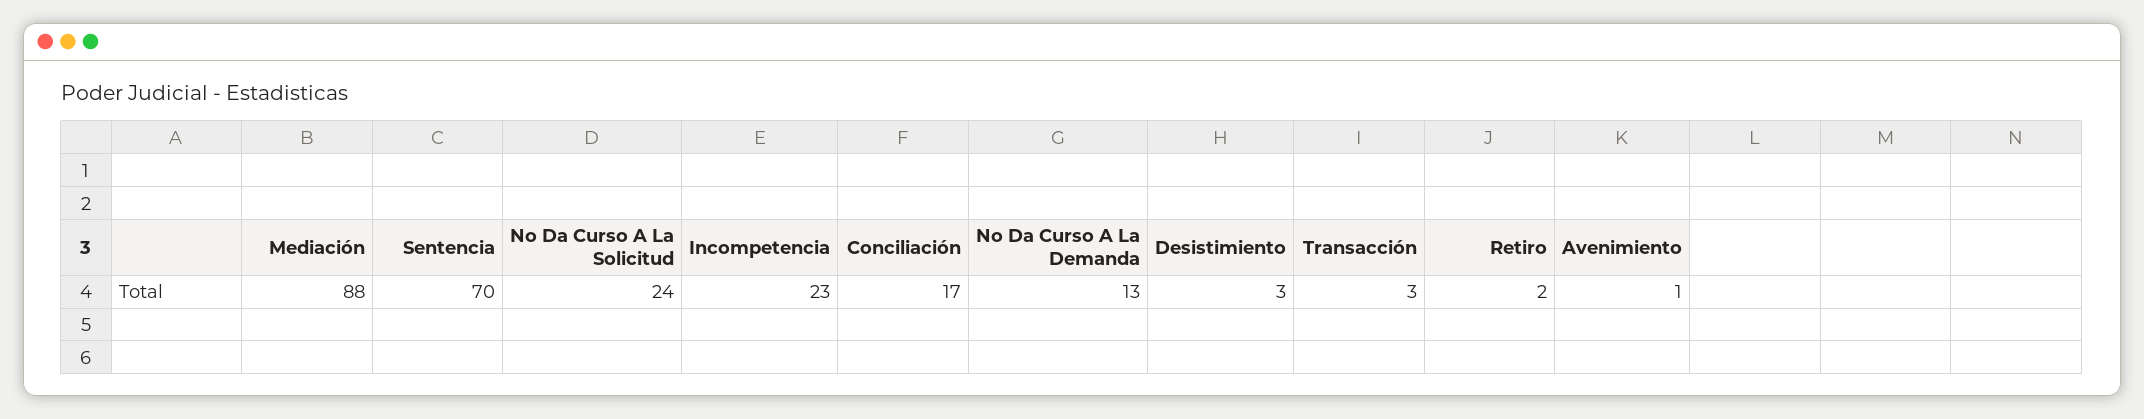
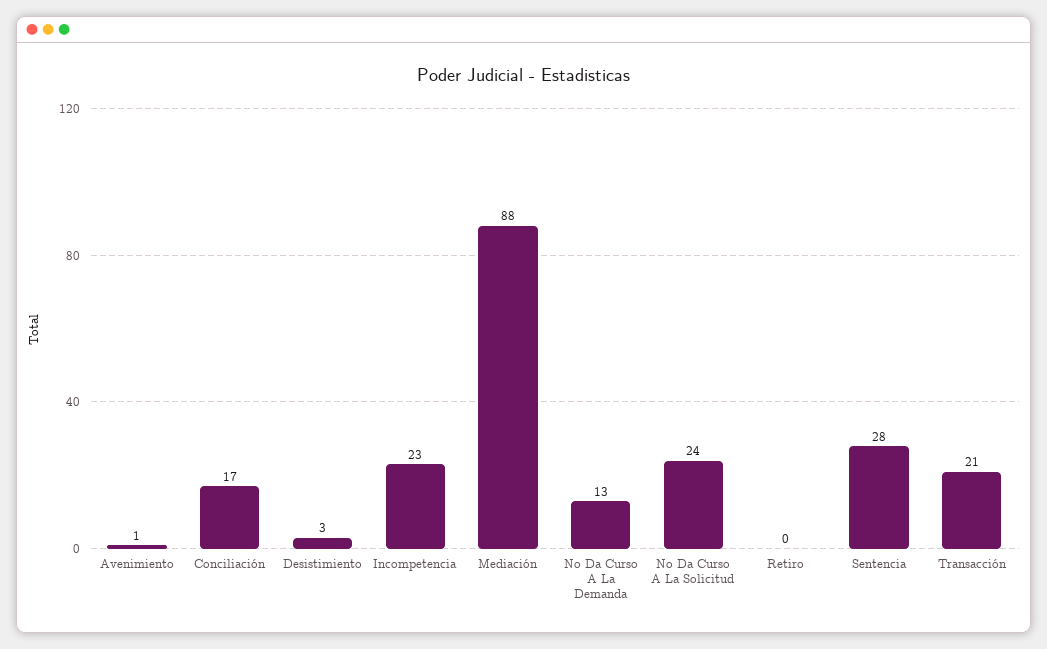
Sentencia: 70 -> 28
Transacción: 3 -> 21
Retiro: 2 -> 0

